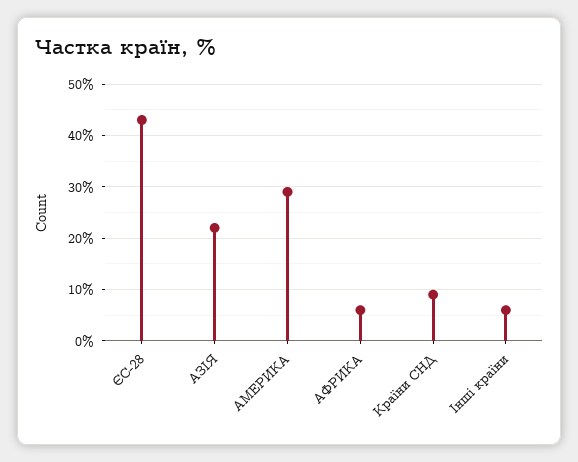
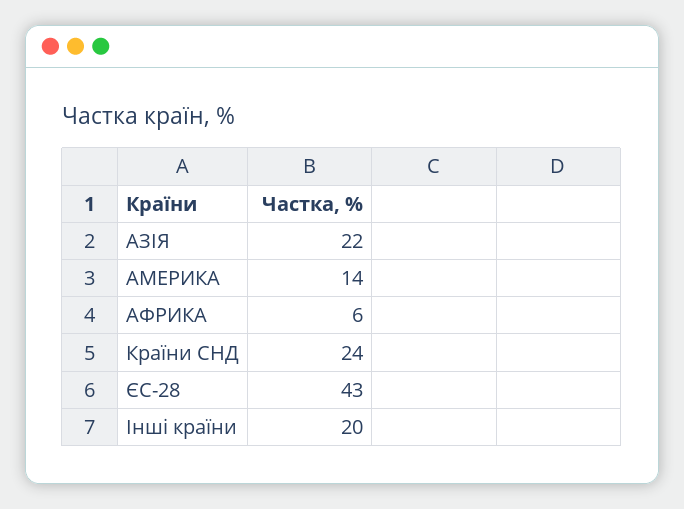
АМЕРИКА: 30 -> 14
Країни СНД: 10 -> 24
Інші країни: 5 -> 20

